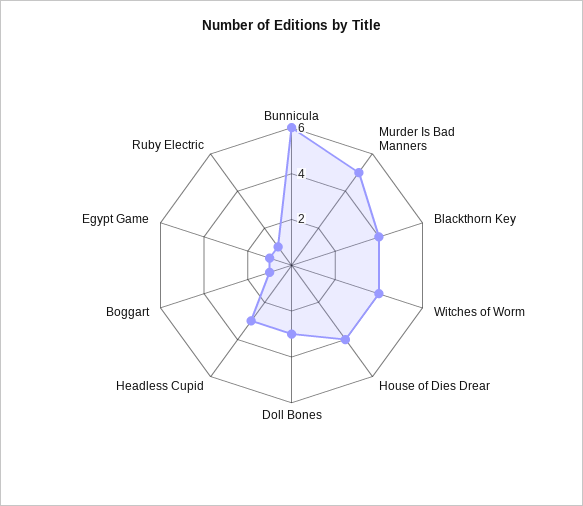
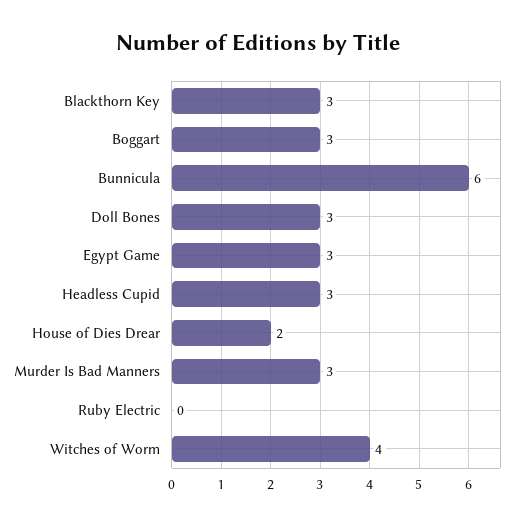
Murder Is Bad Manners: 5 -> 3
Blackthorn Key: 4 -> 3
House of Dies Drear: 4 -> 2
Boggart: 1 -> 3
Egypt Game: 1 -> 3
Ruby Electric: 1 -> 0

